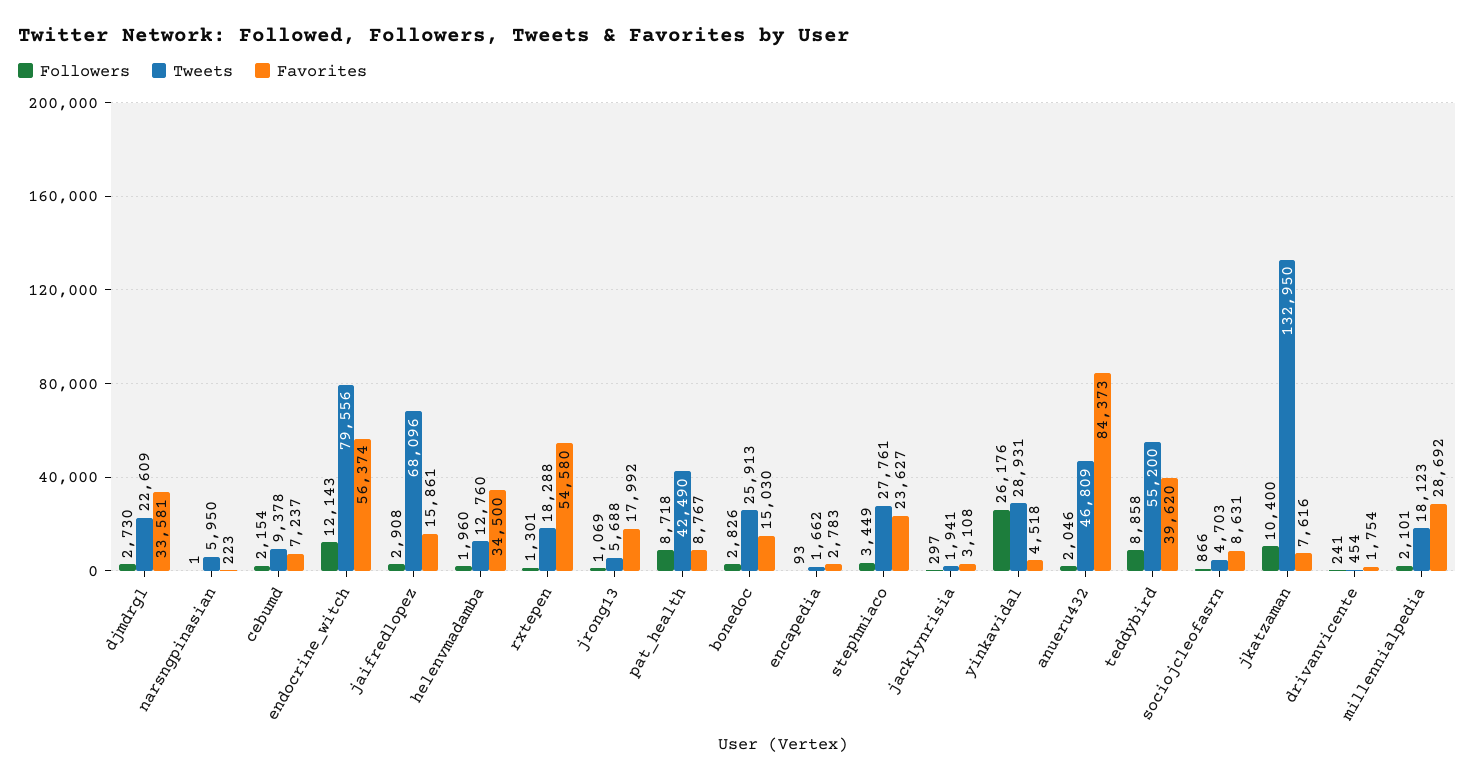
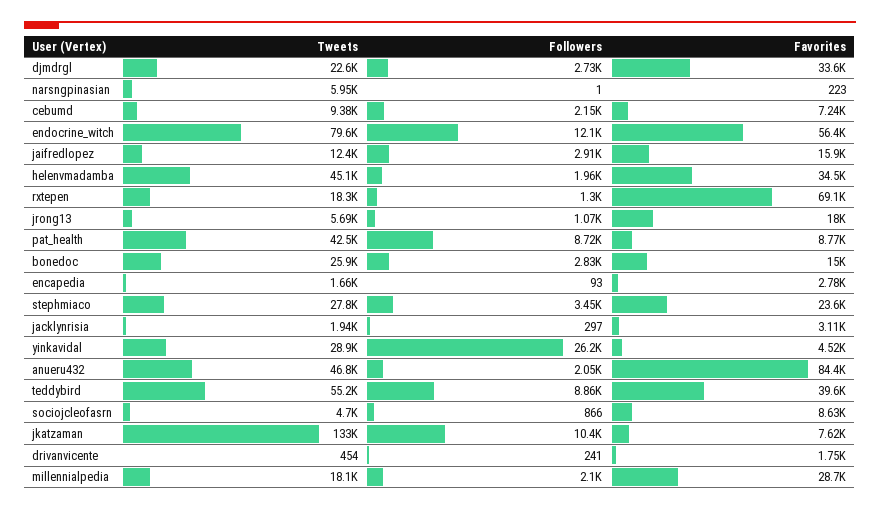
Tweets, jaifredlopez: 68096 -> 12400
Tweets, helenvmadamba: 12760 -> 45100
Favorites, rxtepen: 54580 -> 69100

